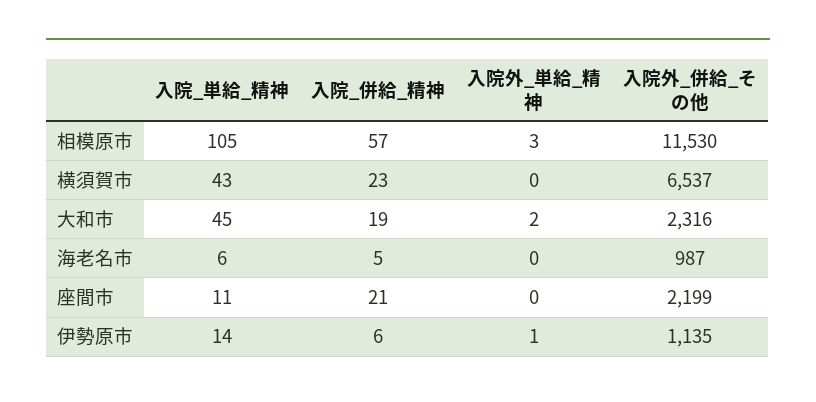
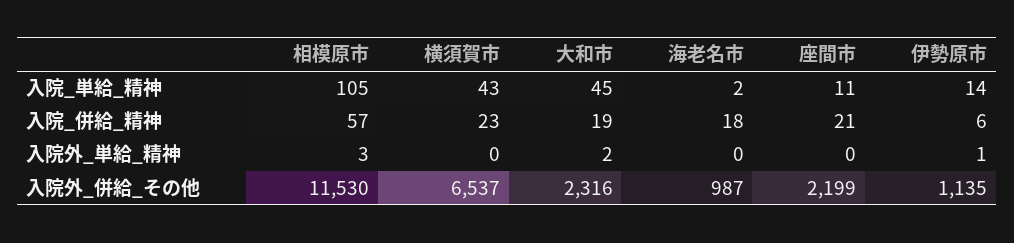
入院_単給_精神, 海老名市: 6 -> 2
入院_併給_精神, 海老名市: 5 -> 18

